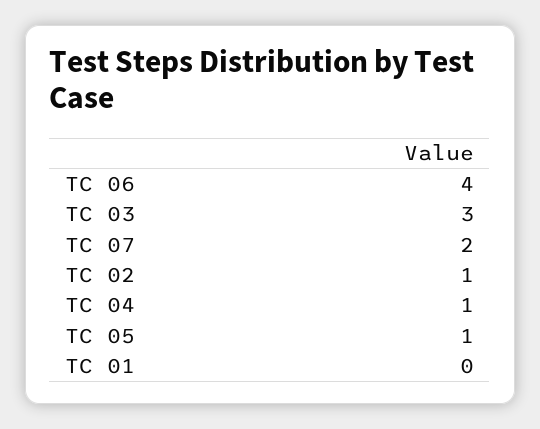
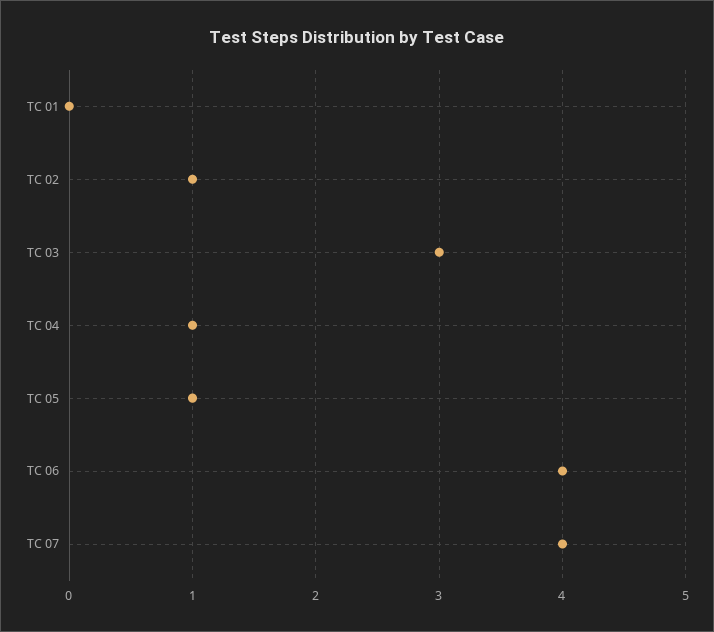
TC 07: 2 -> 4

